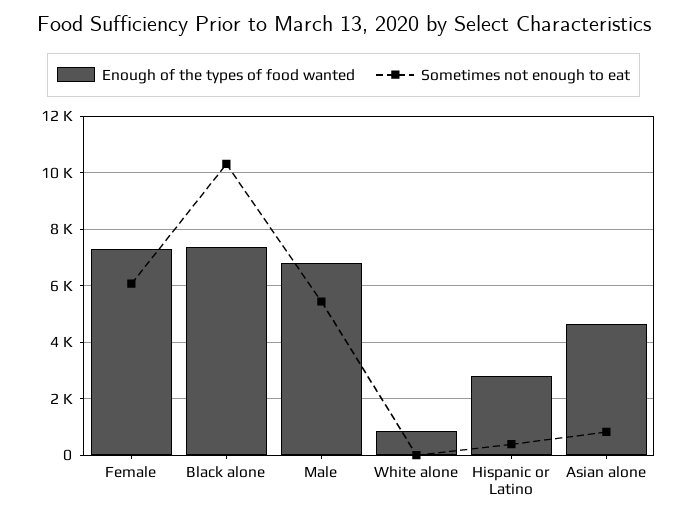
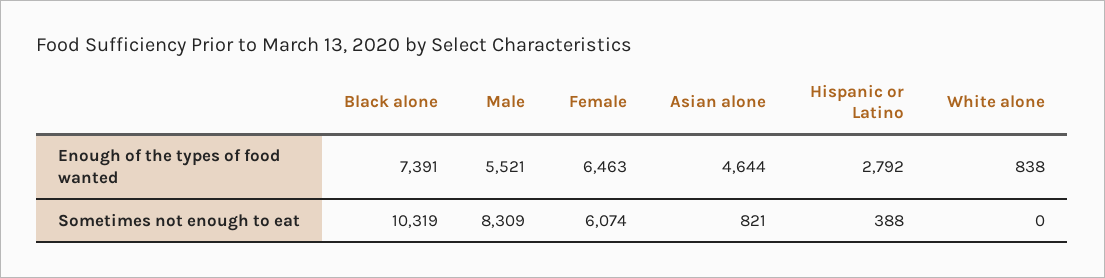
Enough of the types of food wanted, Female: 7250 -> 6463
Enough of the types of food wanted, Male: 6750 -> 5521
Sometimes not enough to eat, Male: 5500 -> 8309

